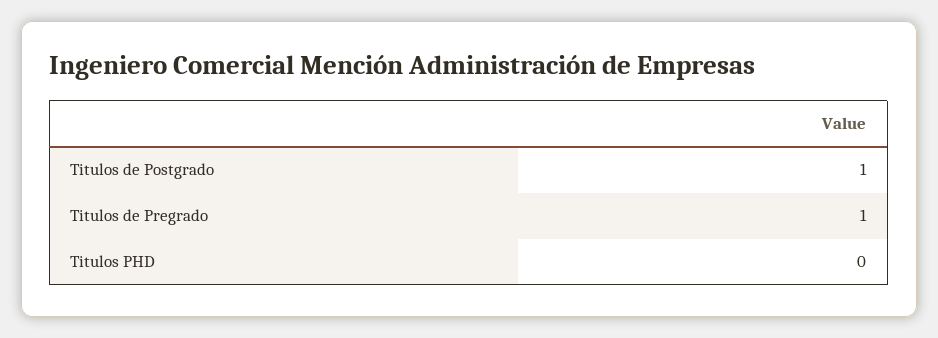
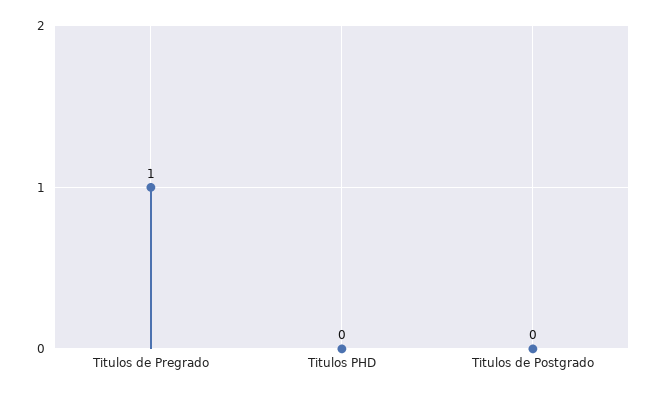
Titulos de Postgrado: 1 -> 0

